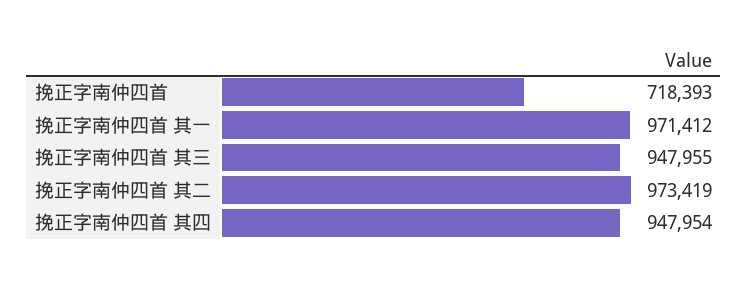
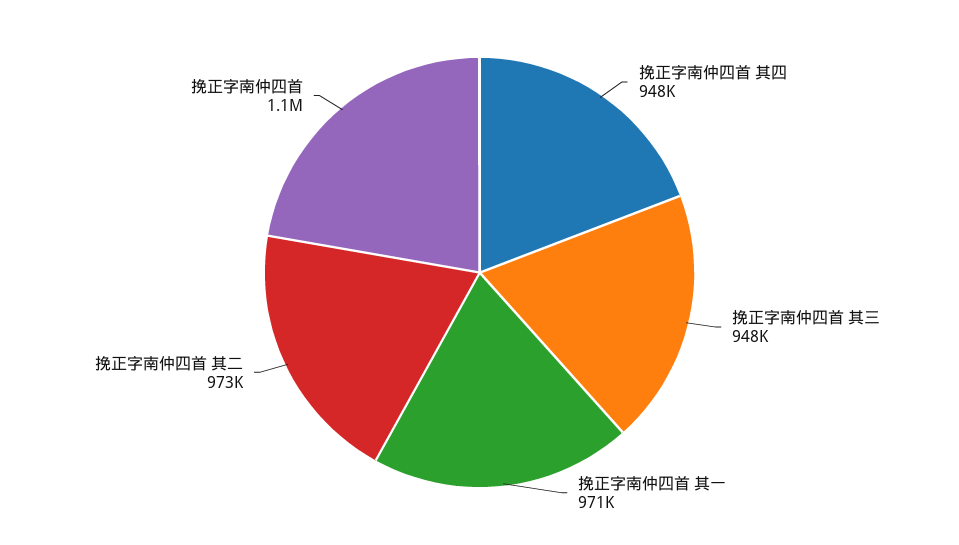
挽正字南仲四首: 718393 -> 1100000

